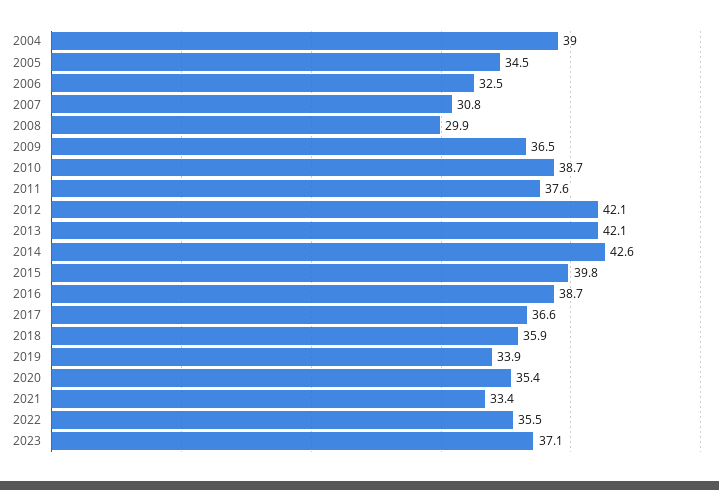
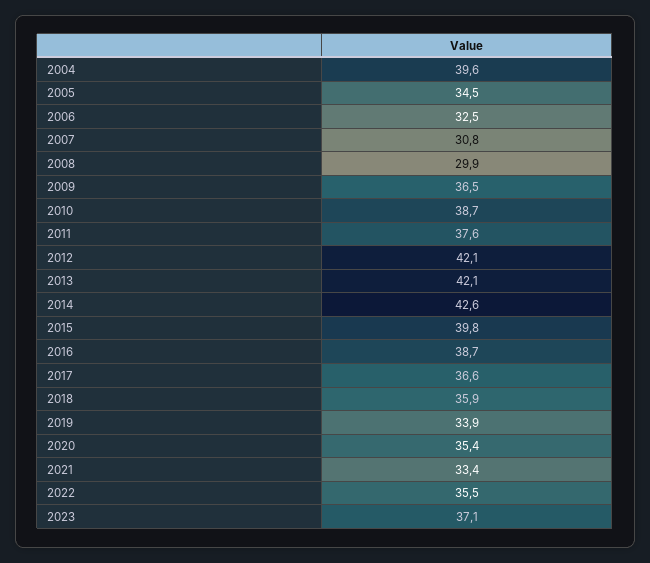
2004: 39 -> 39.6

